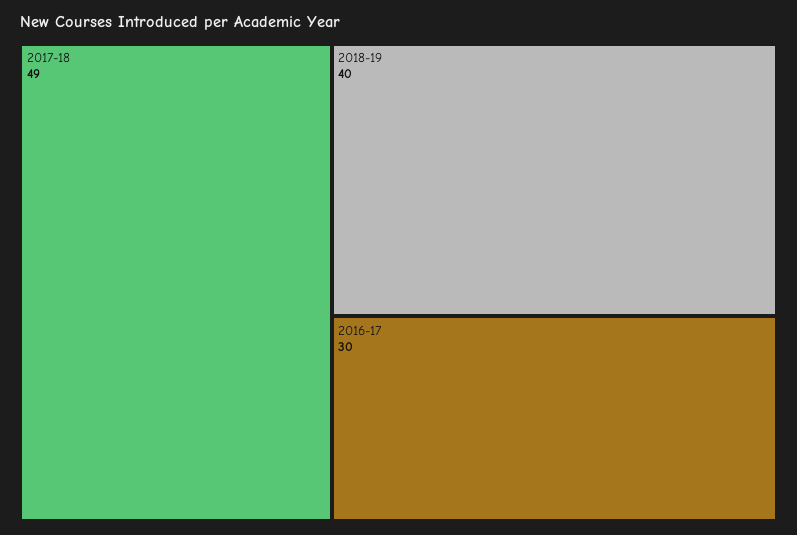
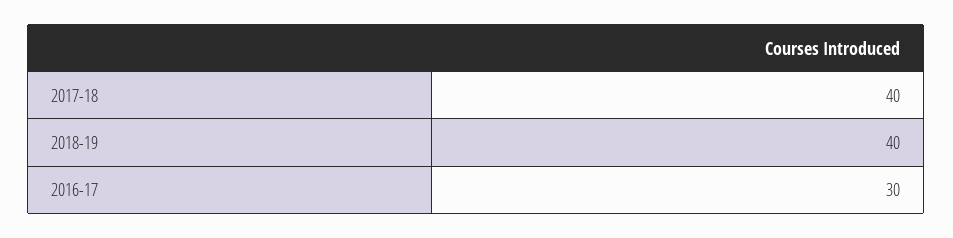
2017-18: 49 -> 40

